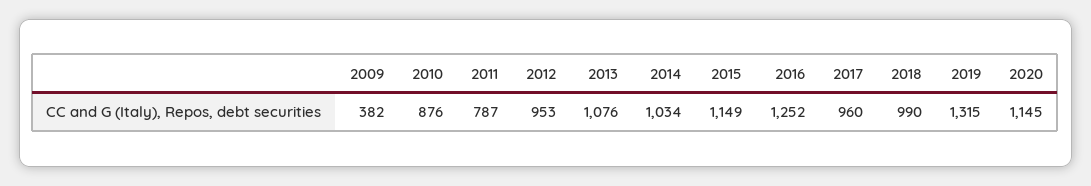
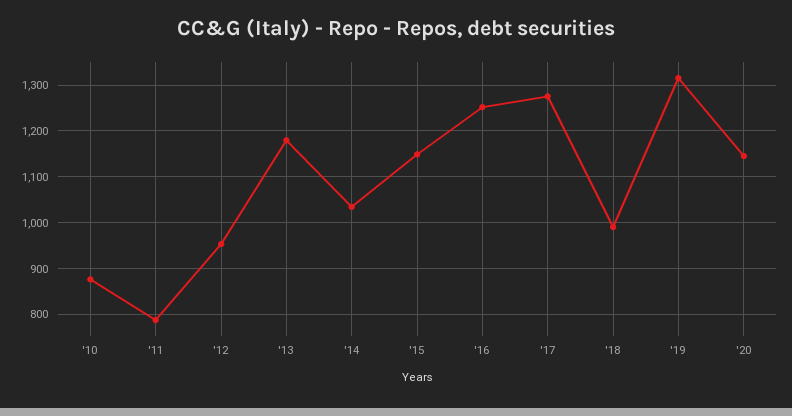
2009: 382 -> none
2013: 1076 -> 1180
2017: 960 -> 1280

